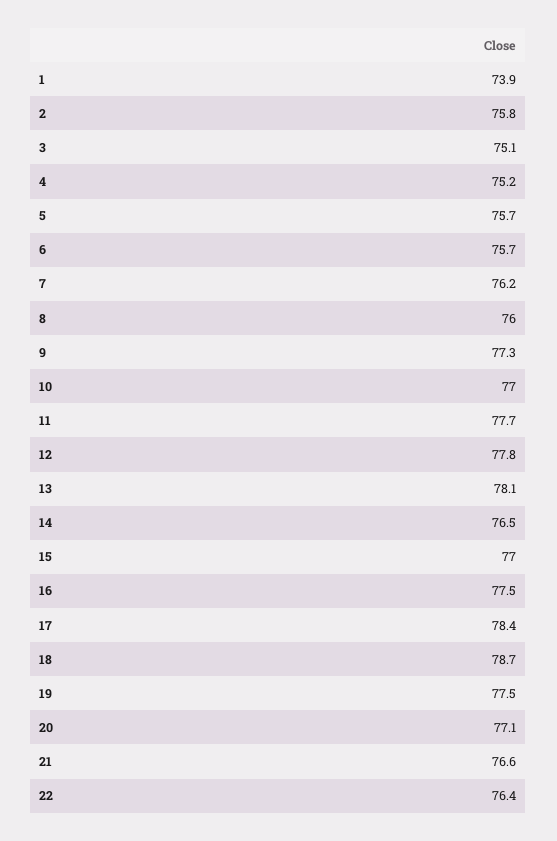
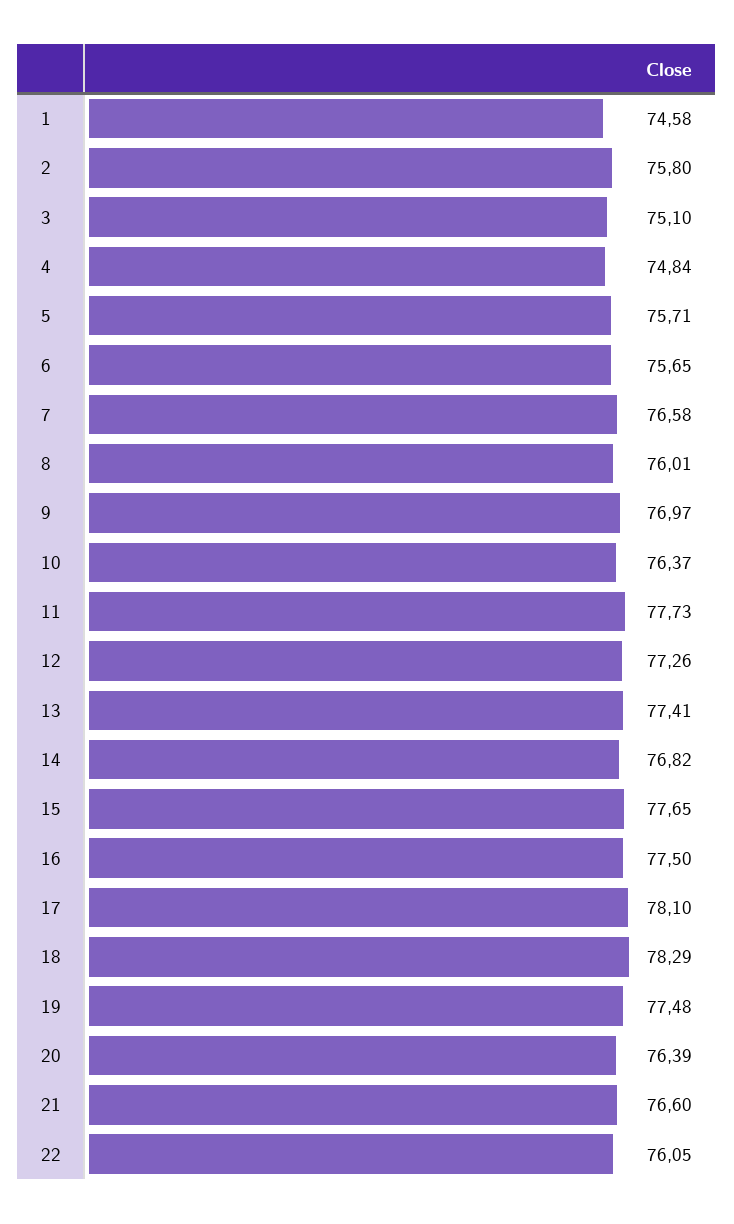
1: 73.9 -> 74.58
4: 75.2 -> 74.84
7: 76.2 -> 76.58
9: 77.3 -> 76.97
10: 77 -> 76.37
12: 77.8 -> 77.26
13: 78.1 -> 77.41
14: 76.5 -> 76.82
15: 77 -> 77.65
17: 78.4 -> 78.1
18: 78.7 -> 78.29
20: 77.1 -> 76.39
22: 76.4 -> 76.05

